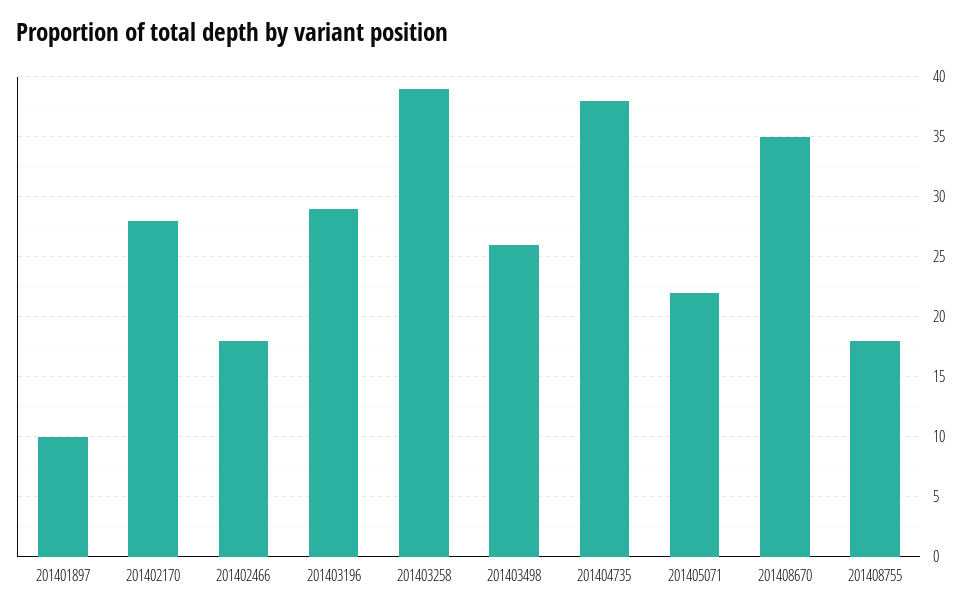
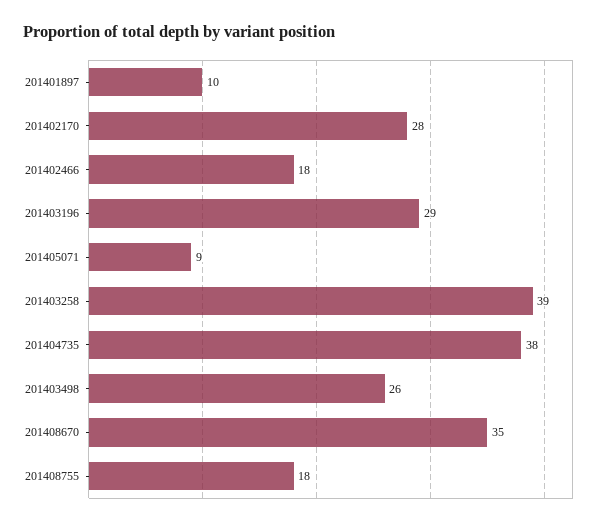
201405071: 22 -> 9

